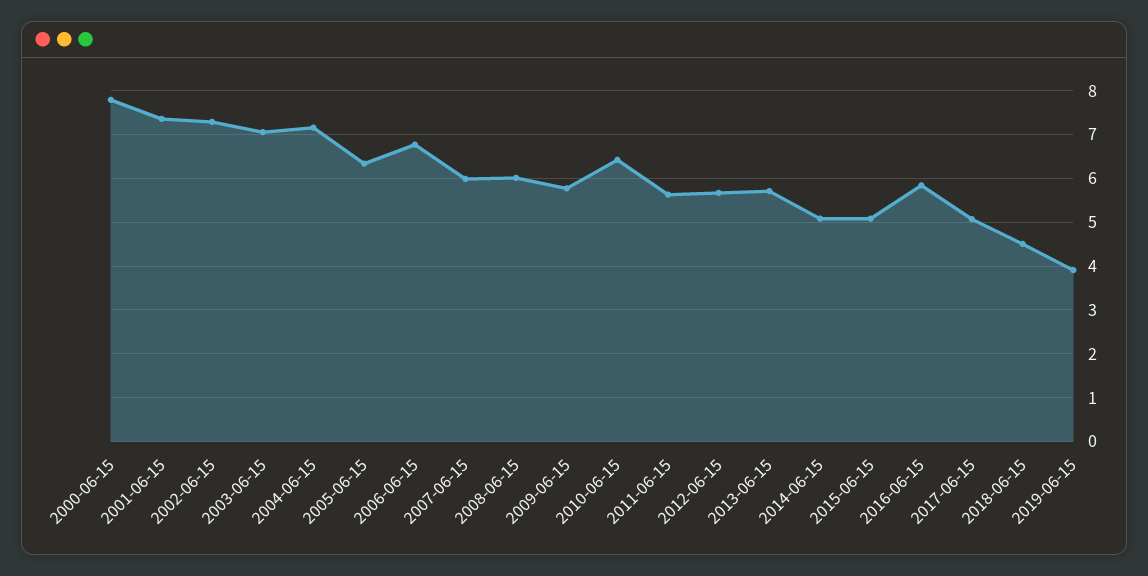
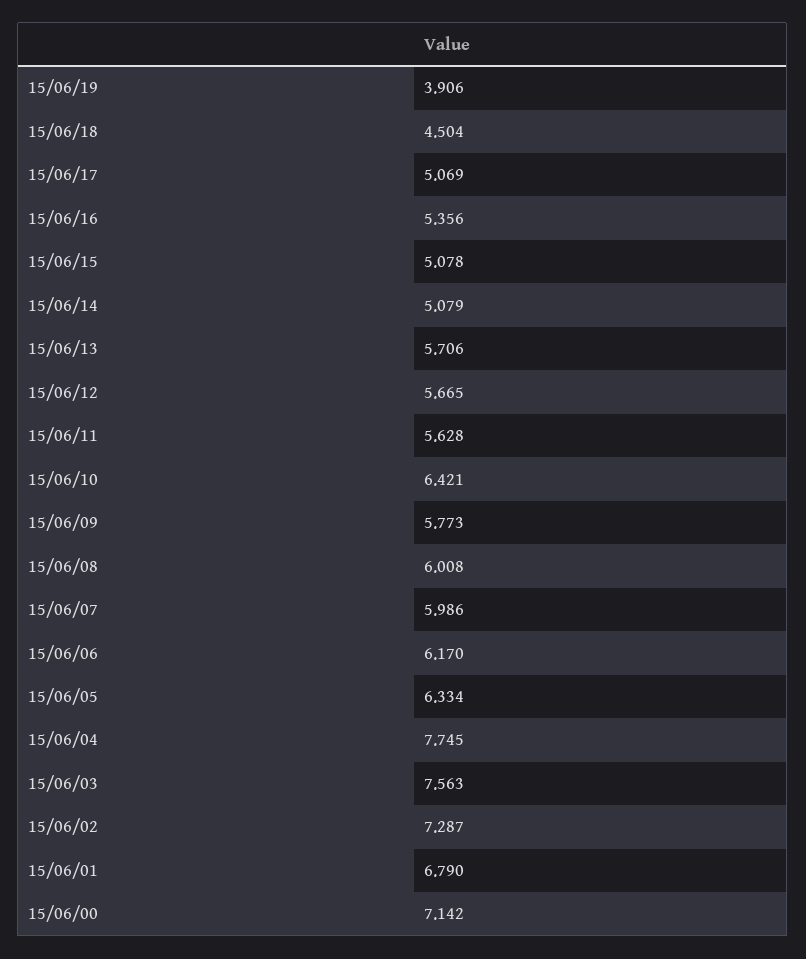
2000-06-15: 7.8 -> 7.142
2001-06-15: 7.4 -> 6.79
2003-06-15: 7 -> 7.563
2004-06-15: 7.2 -> 7.745
2006-06-15: 6.8 -> 6.17
2016-06-15: 5.8 -> 5.356

